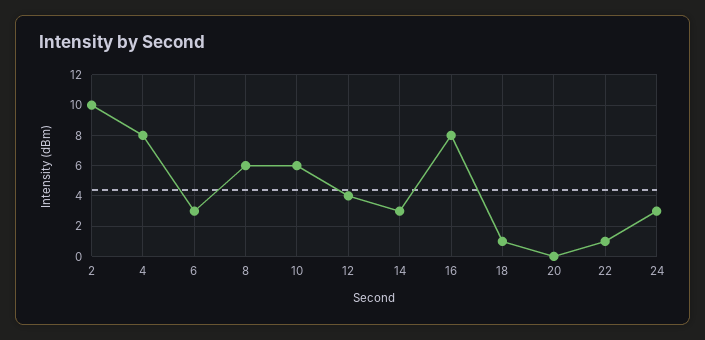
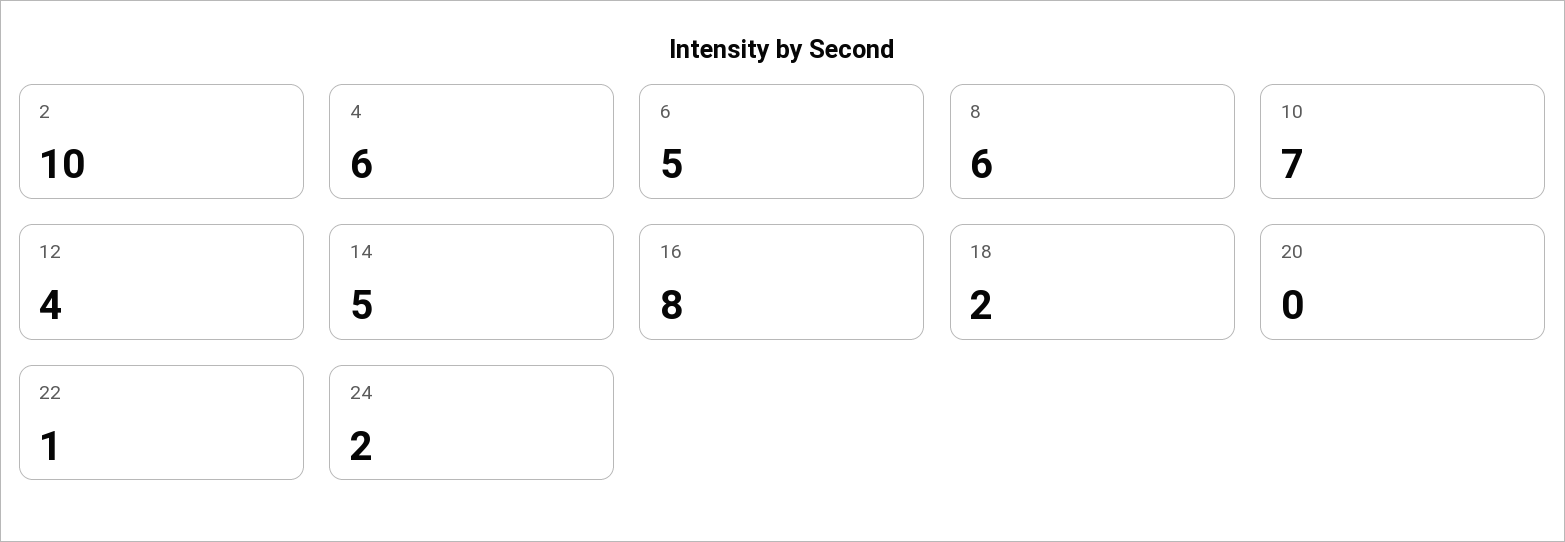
4: 8 -> 6
6: 3 -> 5
10: 6 -> 7
14: 3 -> 5
18: 1 -> 2
24: 3 -> 2

